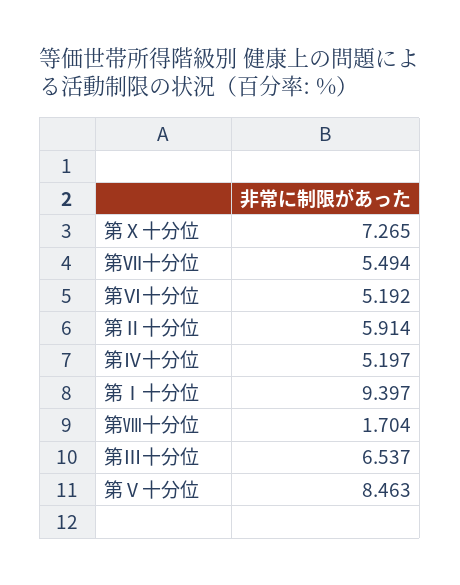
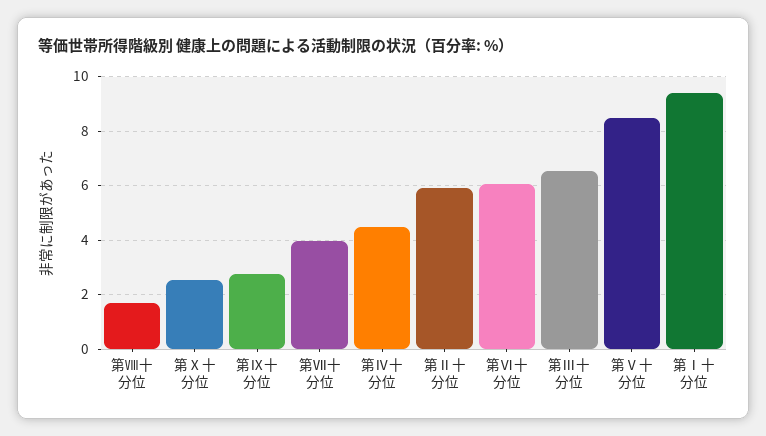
第Ⅹ十分位: 7.265 -> 2.5
第Ⅶ十分位: 5.494 -> 4
第Ⅵ十分位: 5.192 -> 6
第Ⅳ十分位: 5.197 -> 4.5
第Ⅸ十分位: none -> 2.75

